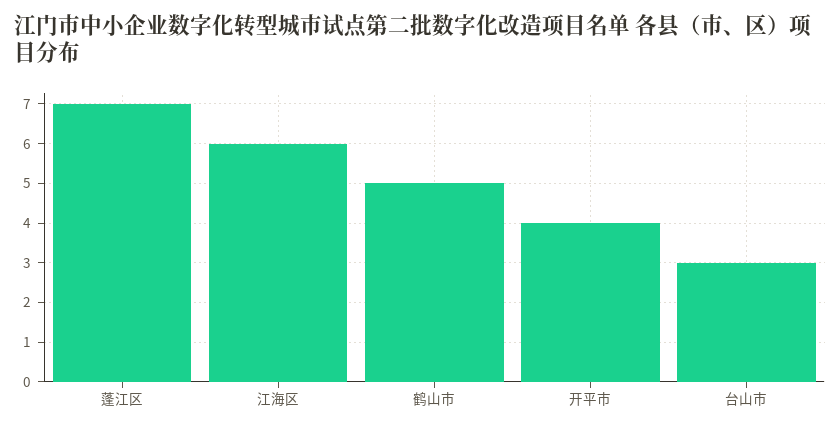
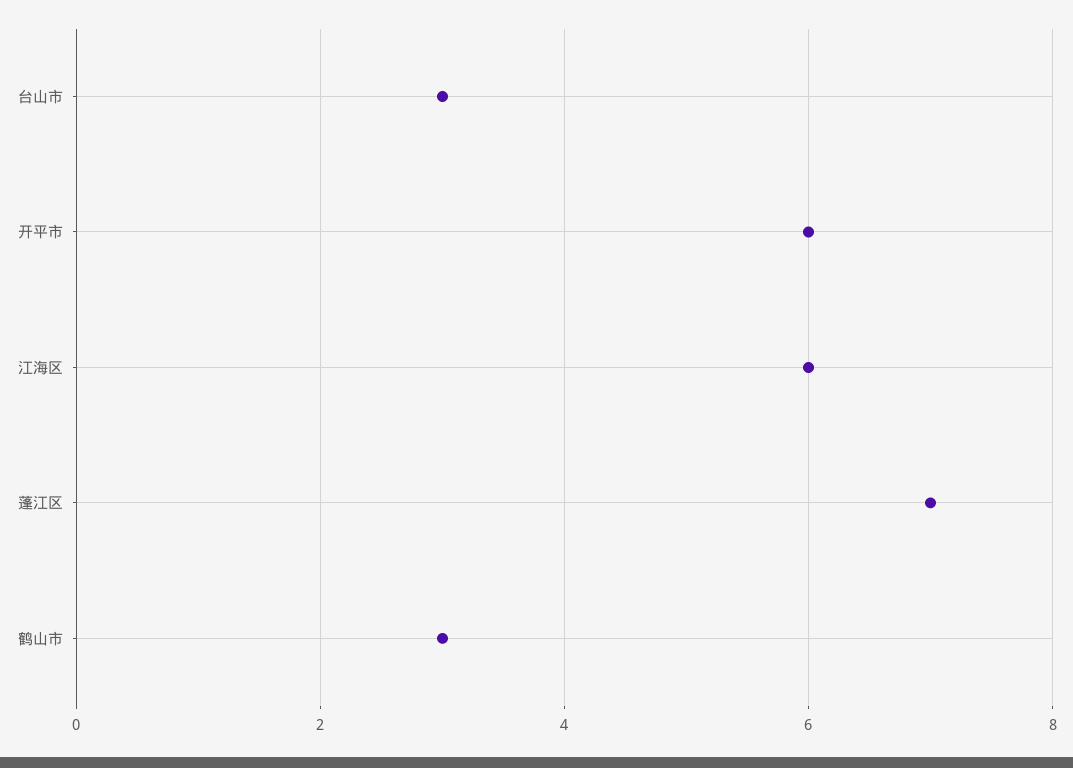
鹤山市: 5 -> 3
开平市: 4 -> 6

